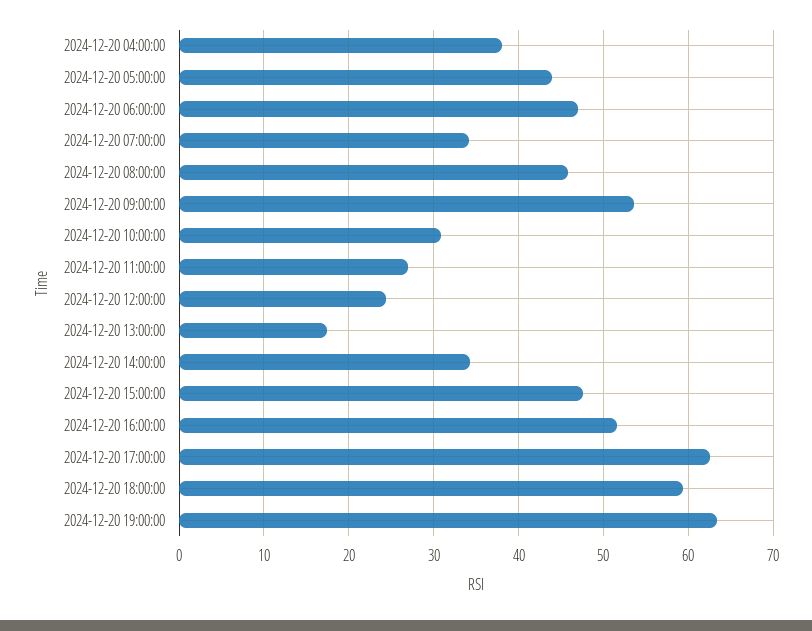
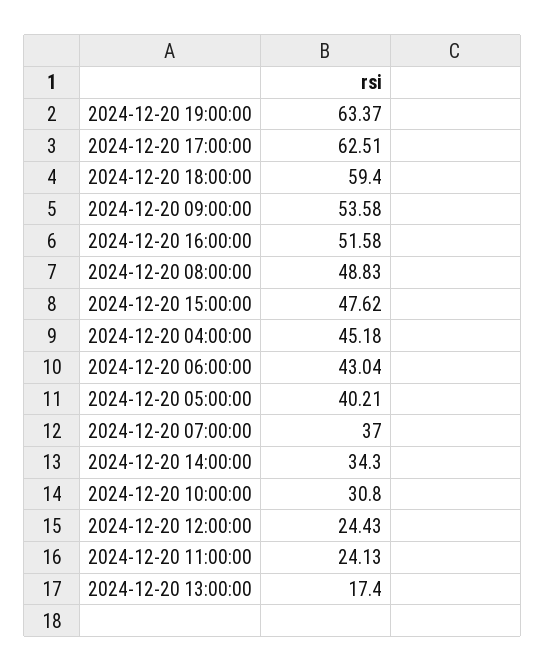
2024-12-20 04:00:00: 38 -> 45.18
2024-12-20 05:00:00: 44 -> 40.21
2024-12-20 06:00:00: 47 -> 43.04
2024-12-20 07:00:00: 34 -> 37
2024-12-20 08:00:00: 46 -> 48.83
2024-12-20 11:00:00: 27 -> 24.13

